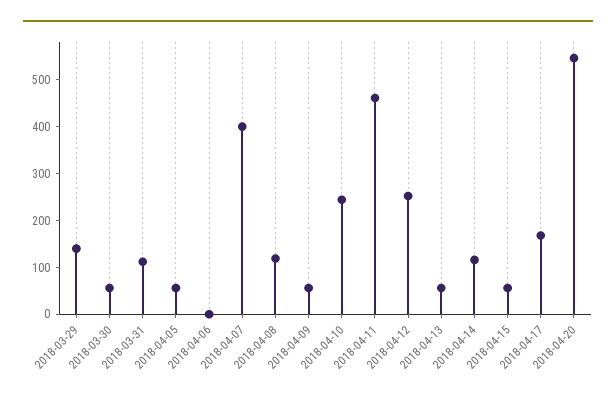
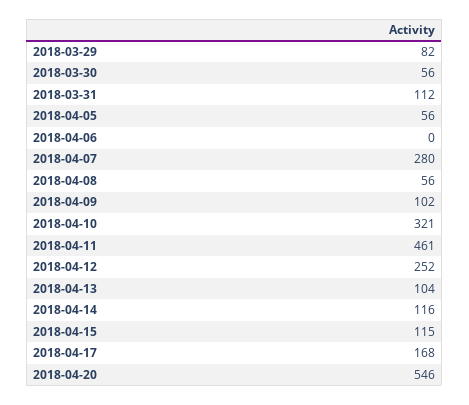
2018-03-29: 140 -> 82
2018-04-07: 400 -> 280
2018-04-08: 120 -> 56
2018-04-09: 60 -> 102
2018-04-10: 240 -> 321
2018-04-13: 60 -> 104
2018-04-15: 60 -> 115

